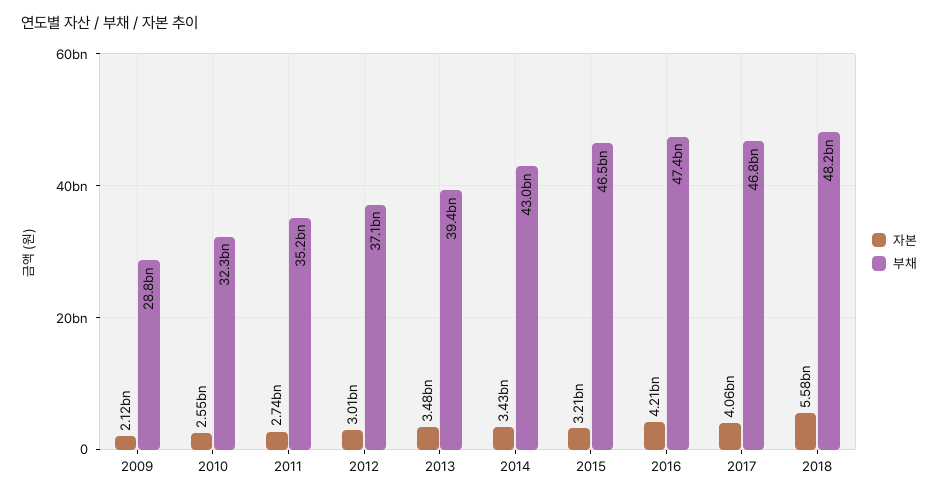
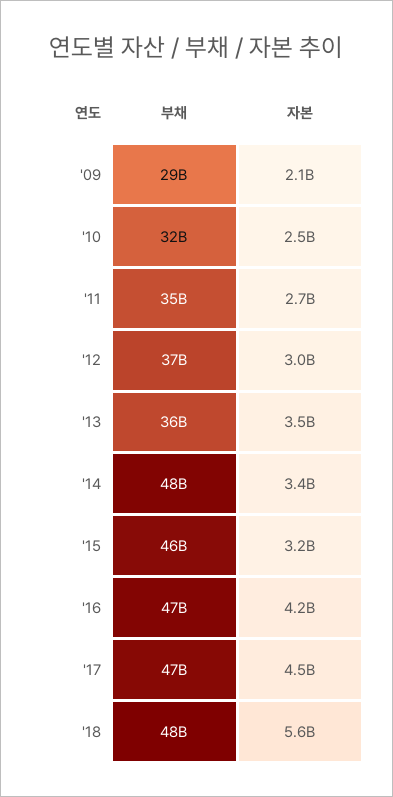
부채, 2013: 39400000000 -> 36000000000
부채, 2014: 43000000000 -> 48000000000
자본, 2017: 4060000000 -> 4500000000

